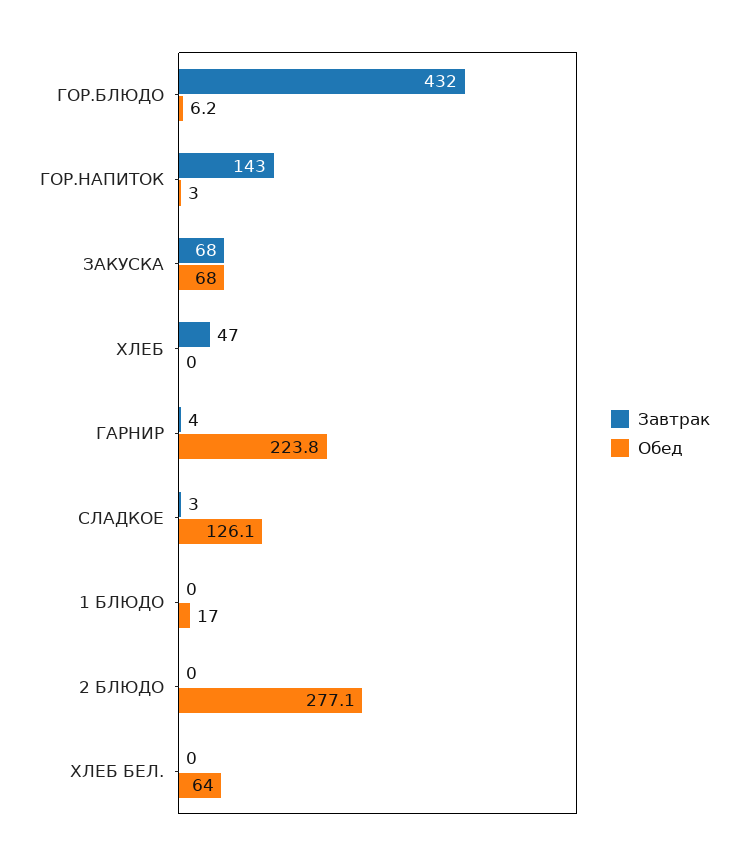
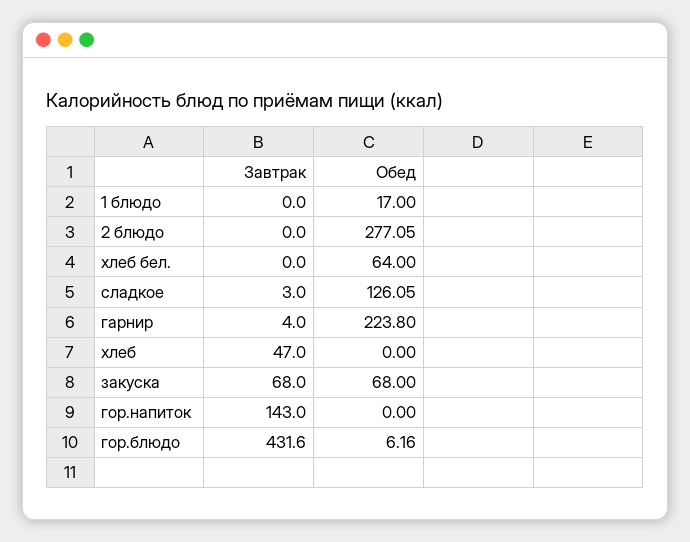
Обед, ГОР.НАПИТОК: 3 -> 0

